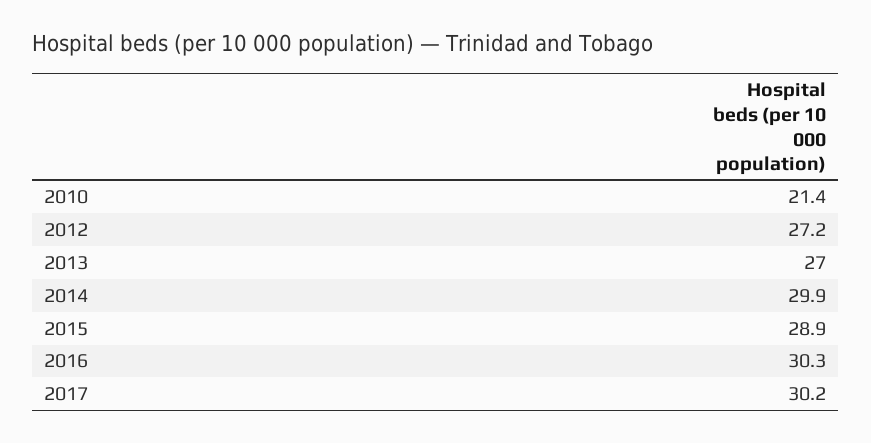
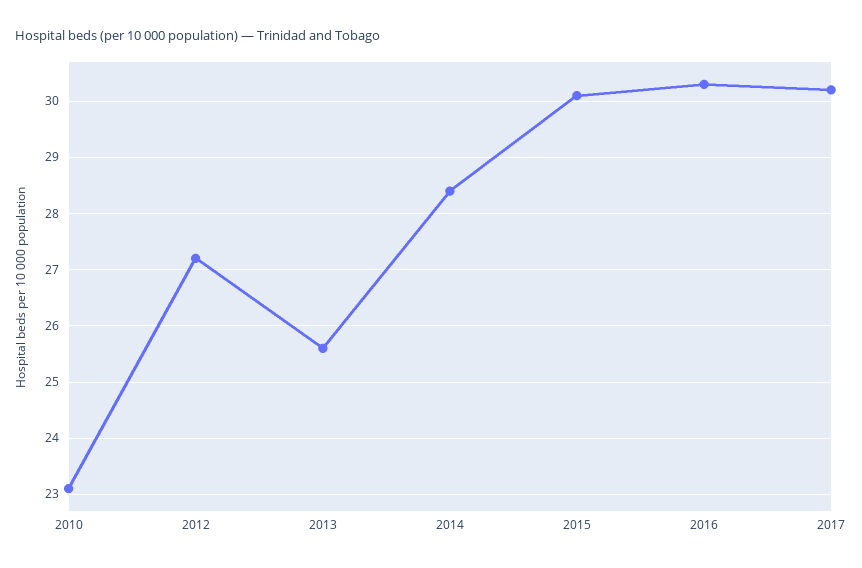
2010: 21.4 -> 23
2013: 27 -> 25.5
2014: 29.9 -> 28.5
2015: 28.9 -> 30

